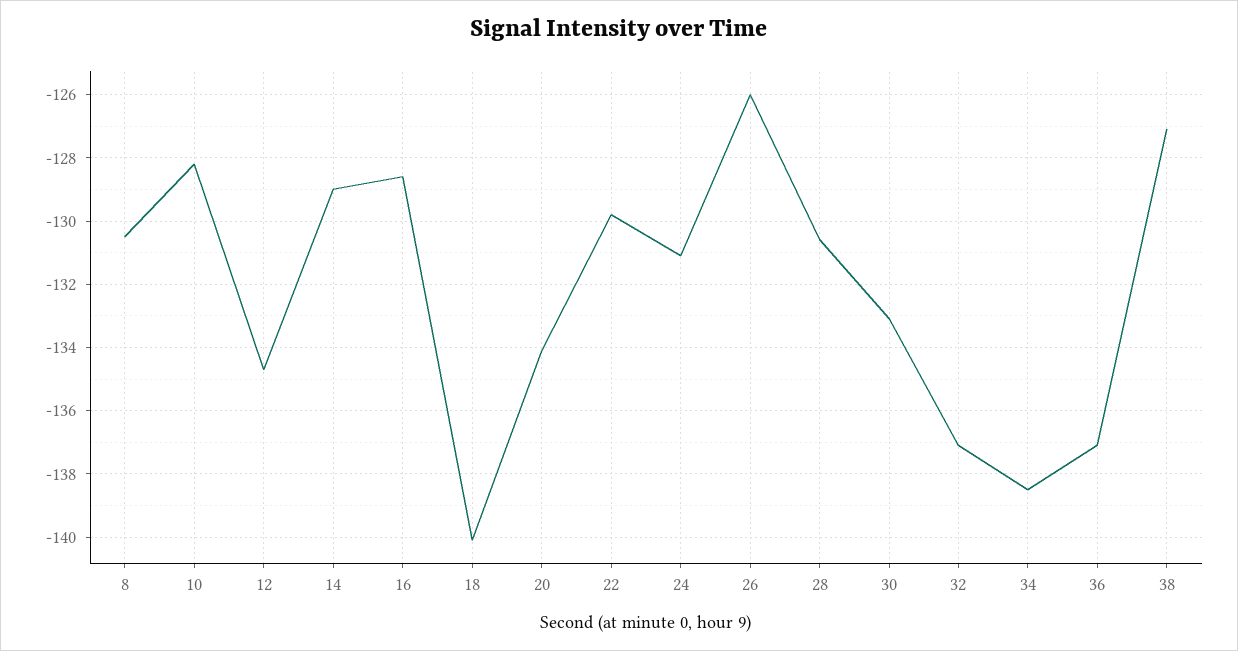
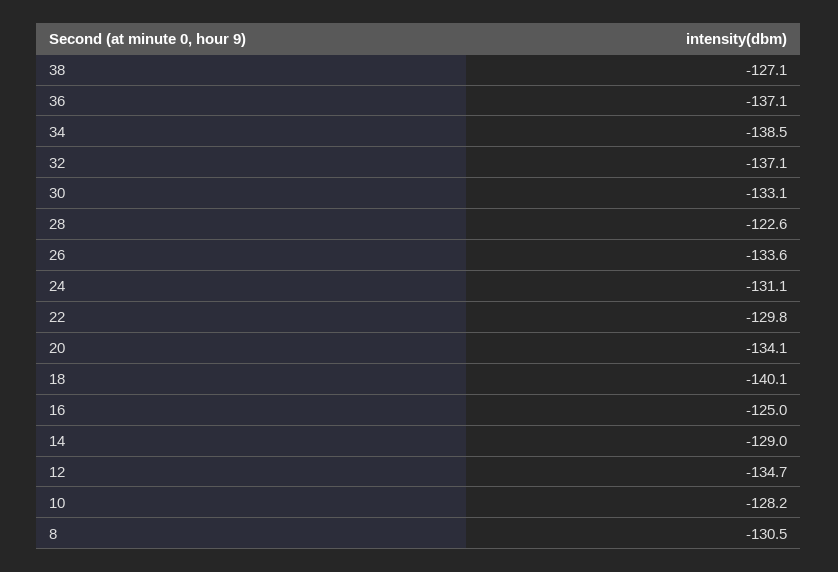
16: -128.5 -> -125
26: -126 -> -133.6
28: -130.5 -> -122.6

